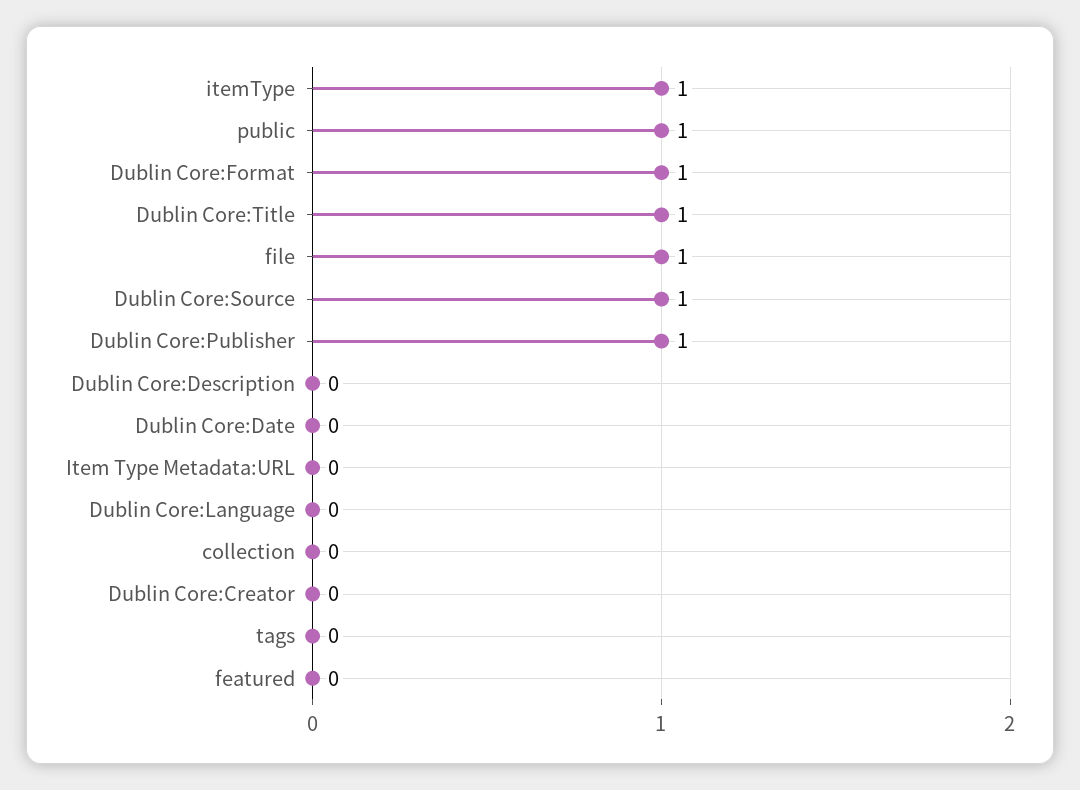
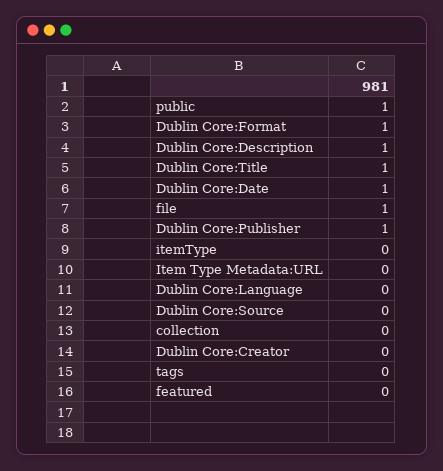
itemType: 1 -> 0
Dublin Core:Source: 1 -> 0
Dublin Core:Description: 0 -> 1
Dublin Core:Date: 0 -> 1

